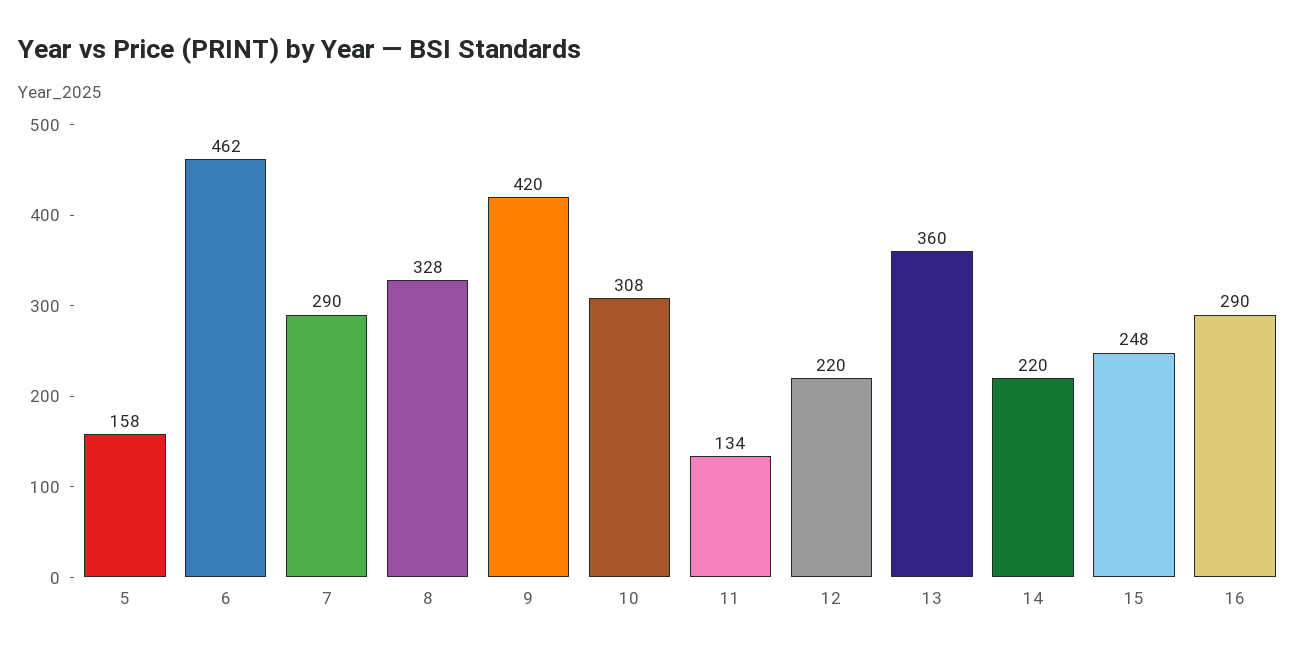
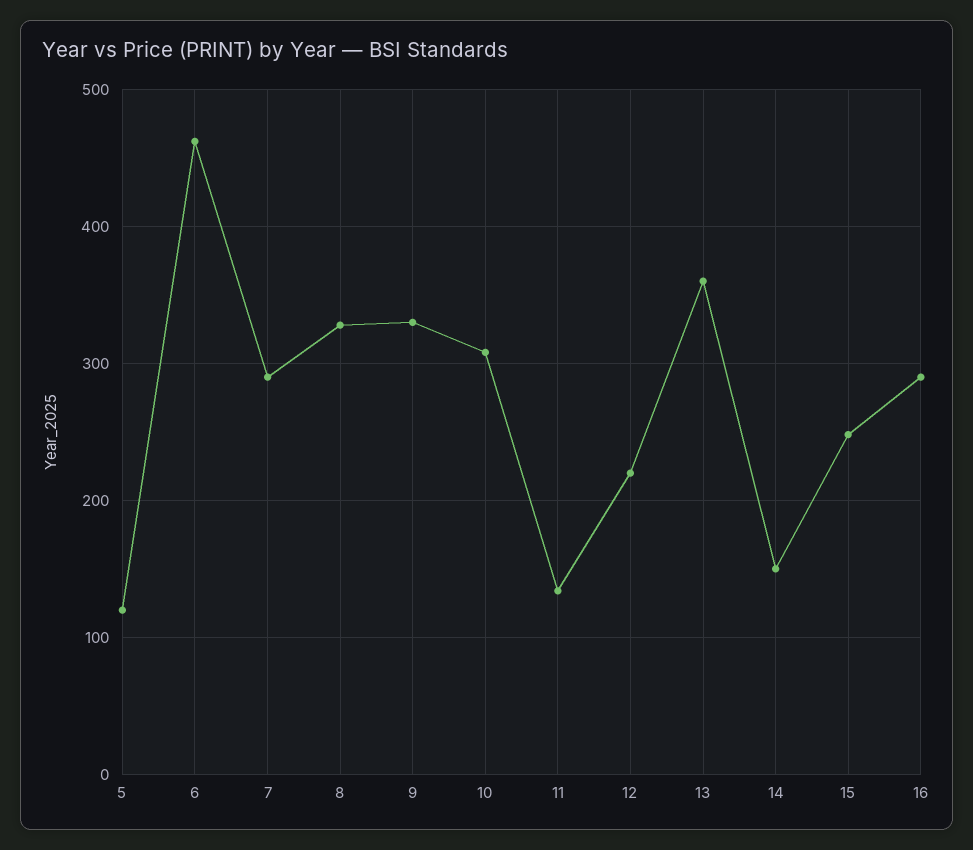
5: 158 -> 120
9: 420 -> 330
14: 220 -> 150

